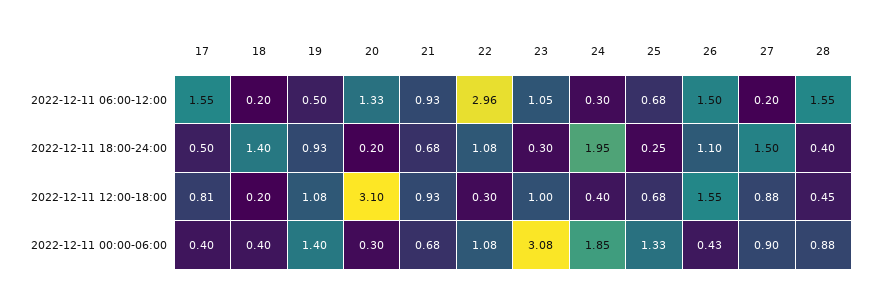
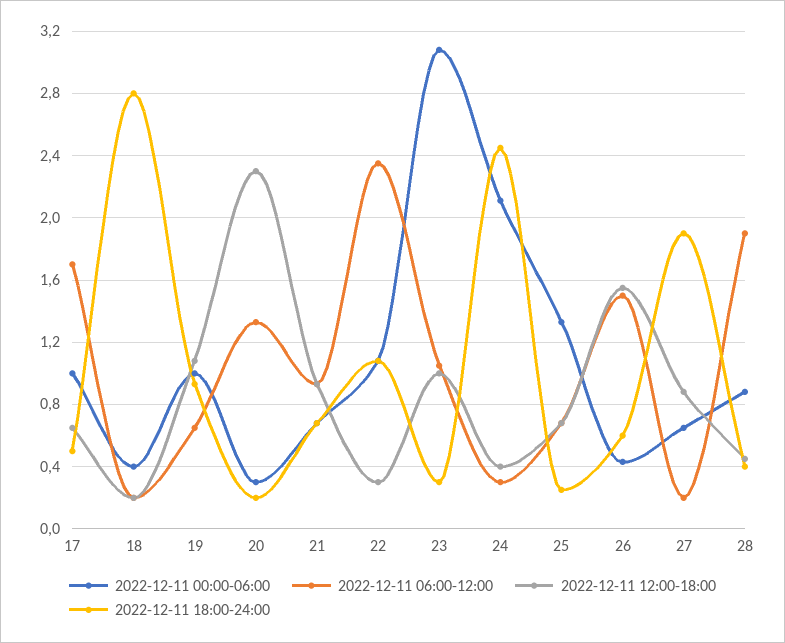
2022-12-11 06:00-12:00, 17: 1.55 -> 1.7
2022-12-11 06:00-12:00, 19: 0.5 -> 0.65
2022-12-11 06:00-12:00, 22: 2.96 -> 2.35
2022-12-11 06:00-12:00, 28: 1.55 -> 1.9
2022-12-11 18:00-24:00, 18: 1.4 -> 2.8
2022-12-11 18:00-24:00, 24: 1.95 -> 2.45
2022-12-11 18:00-24:00, 26: 1.1 -> 0.6
2022-12-11 18:00-24:00, 27: 1.5 -> 1.9
2022-12-11 12:00-18:00, 17: 0.81 -> 0.65
2022-12-11 12:00-18:00, 20: 3.1 -> 2.3
2022-12-11 00:00-06:00, 17: 0.4 -> 1
2022-12-11 00:00-06:00, 19: 1.4 -> 1
2022-12-11 00:00-06:00, 24: 1.85 -> 2.1
2022-12-11 00:00-06:00, 27: 0.9 -> 0.65

